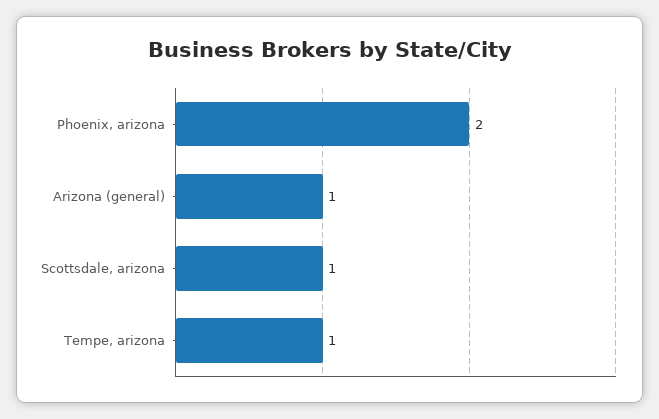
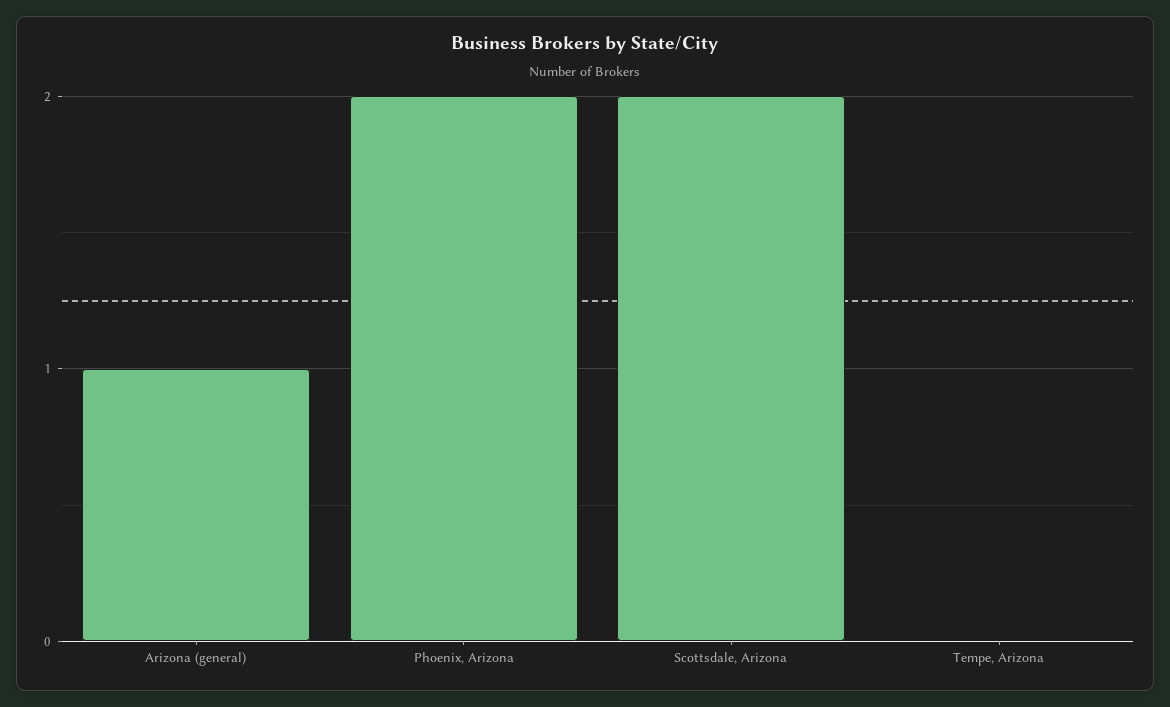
Scottsdale, arizona: 1 -> 2
Tempe, arizona: 1 -> 0

